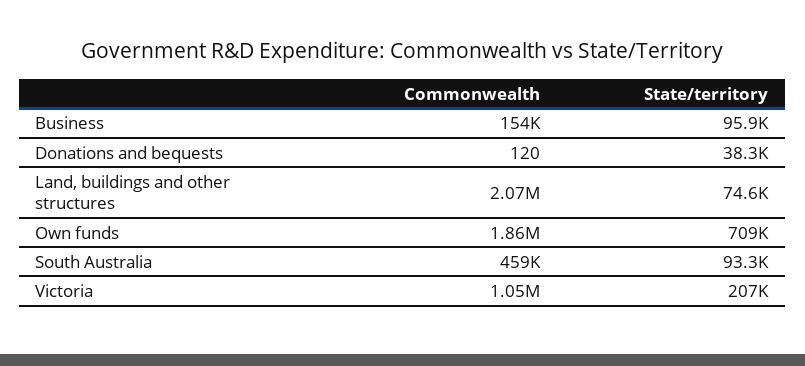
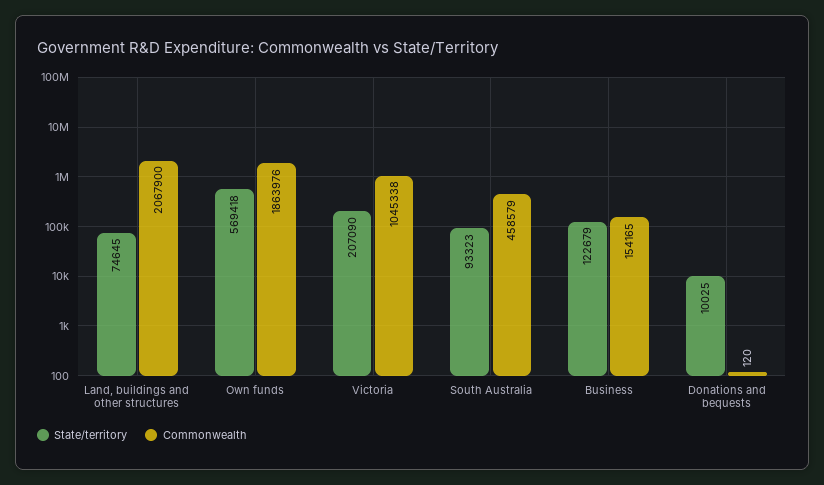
State/territory, Business: 95900 -> 122679
State/territory, Donations and bequests: 38300 -> 10025
State/territory, Own funds: 709000 -> 569418

